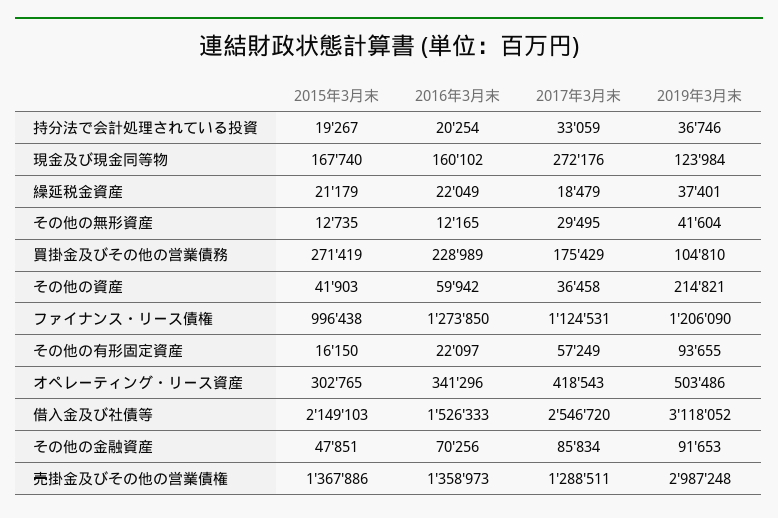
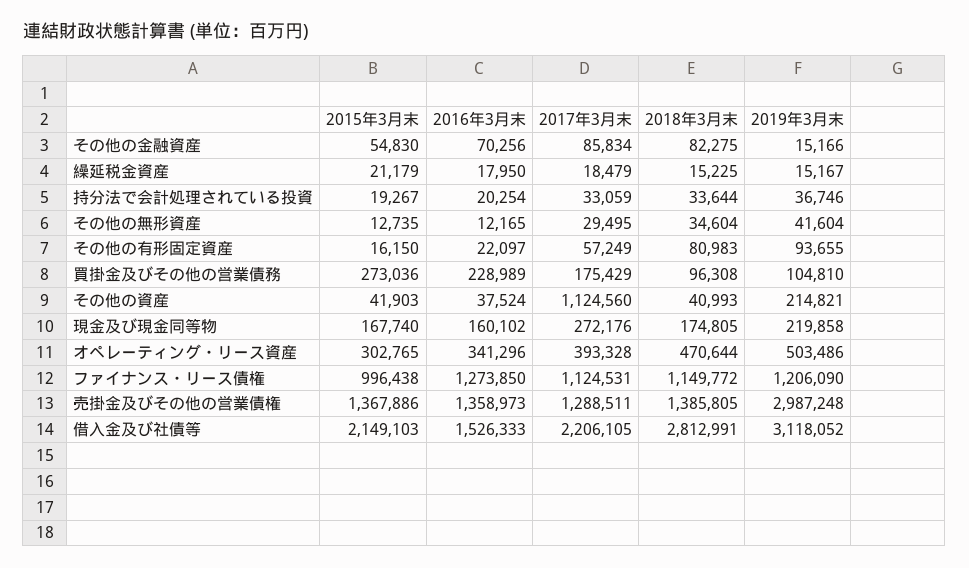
2019年3月末, 現金及び現金同等物: 123984 -> 219858
2016年3月末, 繰延税金資産: 22049 -> 17950
2019年3月末, 繰延税金資産: 37401 -> 15167
2015年3月末, 買掛金及びその他の営業債務: 271419 -> 273036
2016年3月末, その他の資産: 59942 -> 37524
2017年3月末, その他の資産: 36458 -> 1124560
2017年3月末, オペレーティング・リース資産: 418543 -> 393328
2017年3月末, 借入金及び社債等: 2546720 -> 2206105
2015年3月末, その他の金融資産: 47851 -> 54830
2019年3月末, その他の金融資産: 91653 -> 15166
2018年3月末, その他の金融資産: none -> 82275
2018年3月末, 繰延税金資産: none -> 15225
2018年3月末, 持分法で会計処理されている投資: none -> 33644
2018年3月末, その他の無形資産: none -> 34604
2018年3月末, その他の有形固定資産: none -> 80983
2018年3月末, 買掛金及びその他の営業債務: none -> 96308
2018年3月末, その他の資産: none -> 40993
2018年3月末, 現金及び現金同等物: none -> 174805
2018年3月末, オペレーティング・リース資産: none -> 470644
2018年3月末, ファイナンス・リース債権: none -> 1149772
2018年3月末, 売掛金及びその他の営業債権: none -> 1385805
2018年3月末, 借入金及び社債等: none -> 2812991

